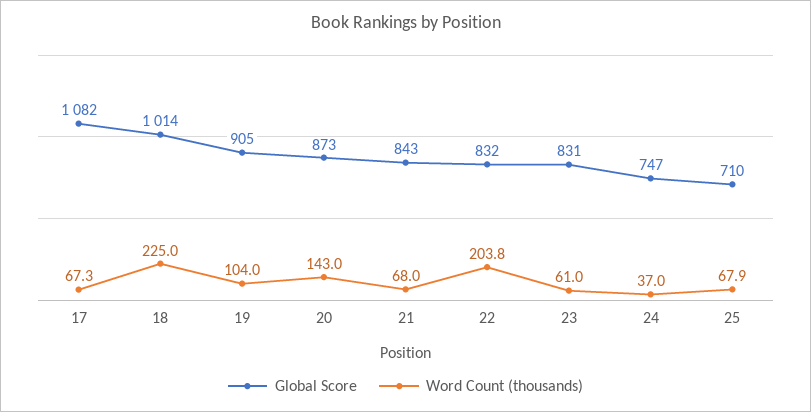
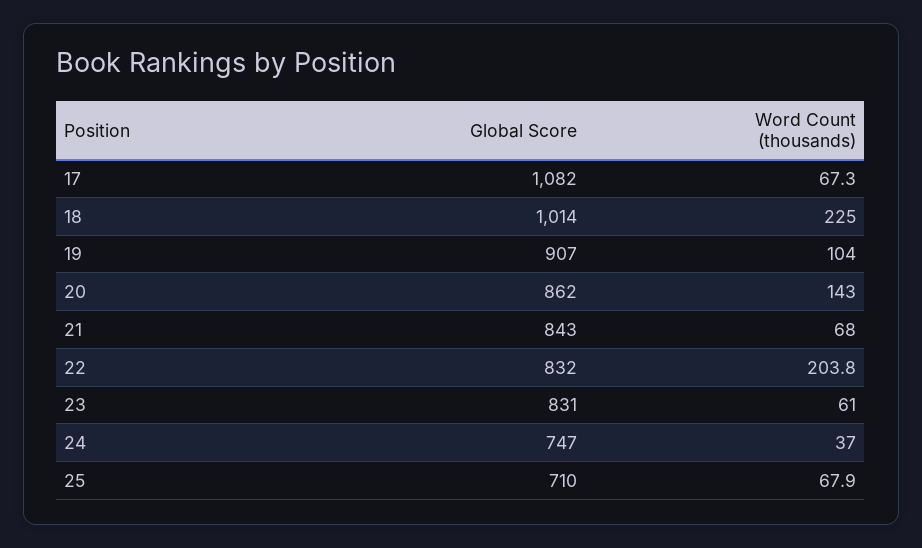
Global Score, 19: 905 -> 907
Global Score, 20: 873 -> 862

